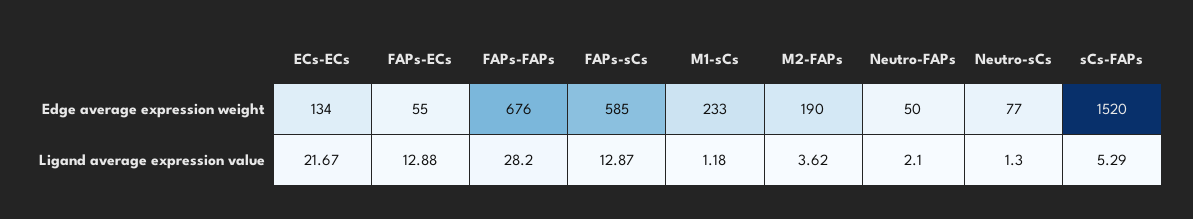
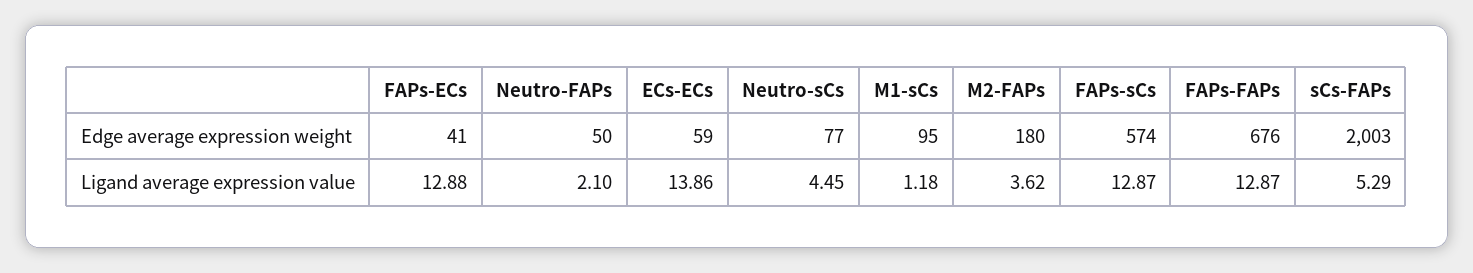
ECs-ECs, Edge average expression weight: 134 -> 59
FAPs-ECs, Edge average expression weight: 55 -> 41
FAPs-sCs, Edge average expression weight: 585 -> 574
M1-sCs, Edge average expression weight: 233 -> 95
M2-FAPs, Edge average expression weight: 190 -> 180
sCs-FAPs, Edge average expression weight: 1520 -> 2003
ECs-ECs, Ligand average expression value: 21.67 -> 13.86
FAPs-FAPs, Ligand average expression value: 28.2 -> 12.87
Neutro-sCs, Ligand average expression value: 1.3 -> 4.45

